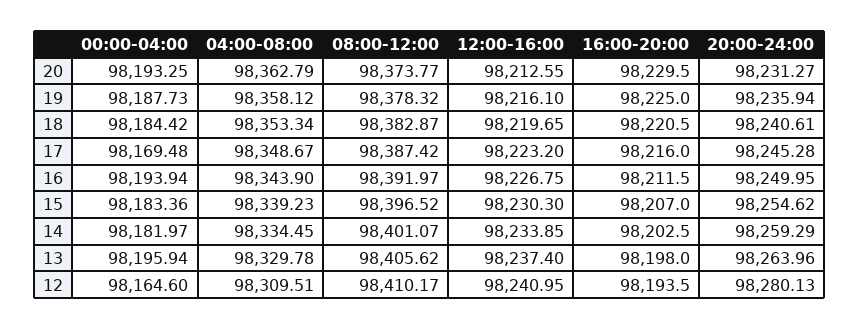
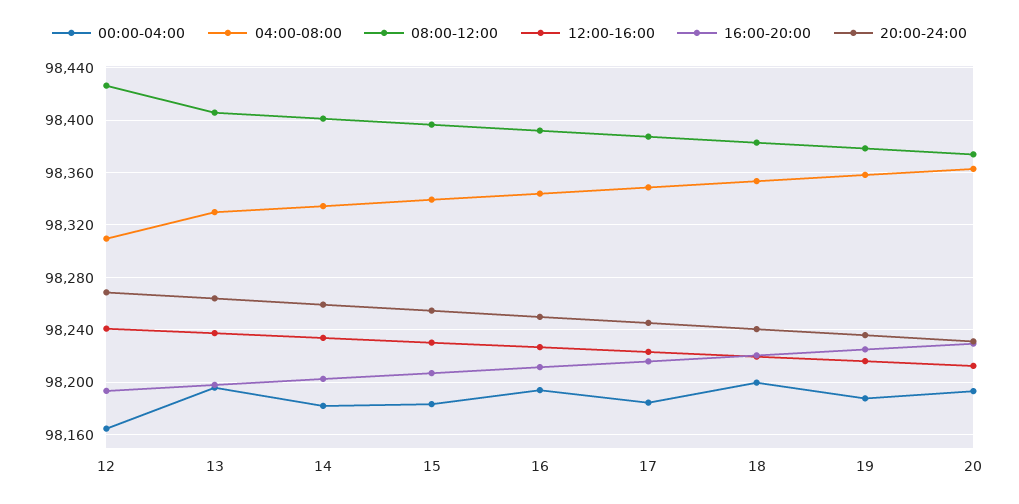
00:00-04:00, 18: 98184.42 -> 98200
00:00-04:00, 17: 98169.48 -> 98185
08:00-12:00, 12: 98410.17 -> 98425
20:00-24:00, 12: 98280.13 -> 98270

